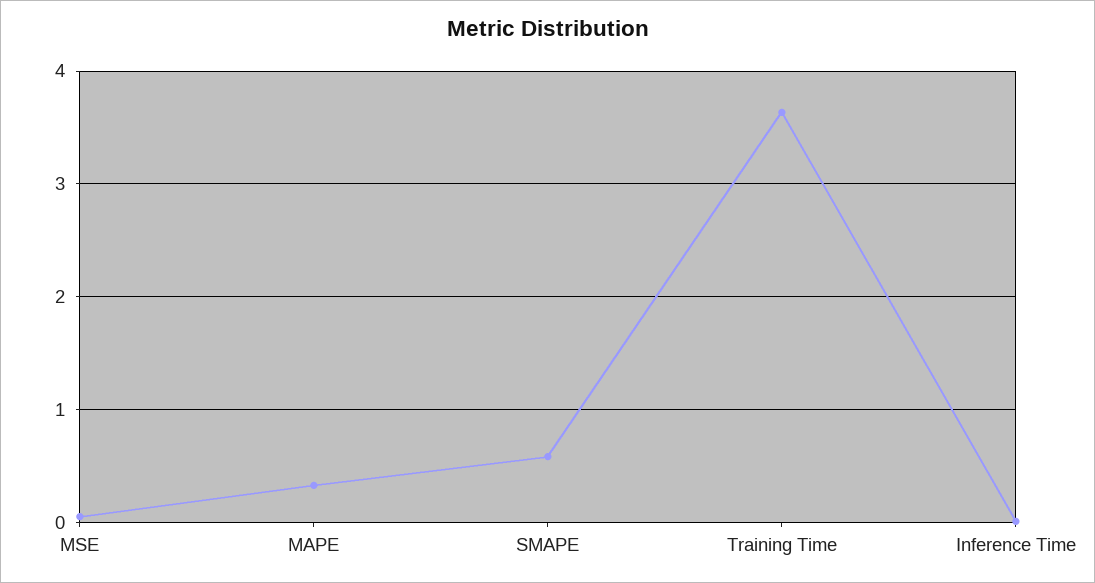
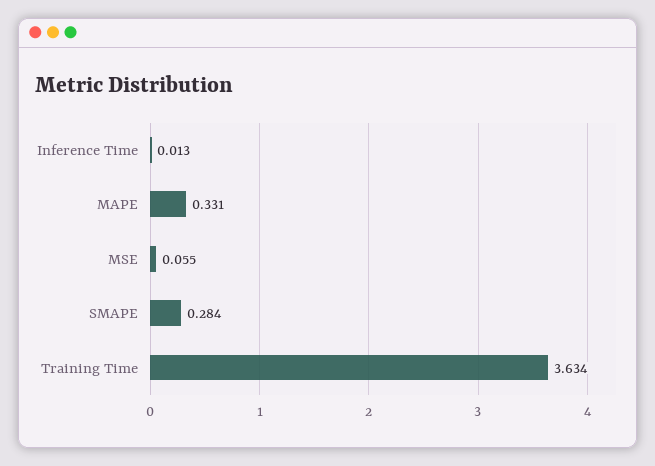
SMAPE: 0.6 -> 0.284

